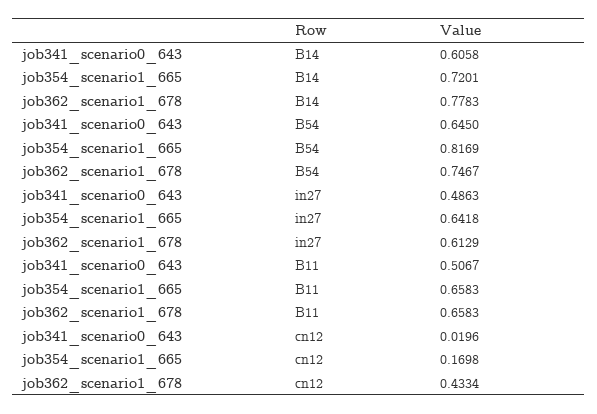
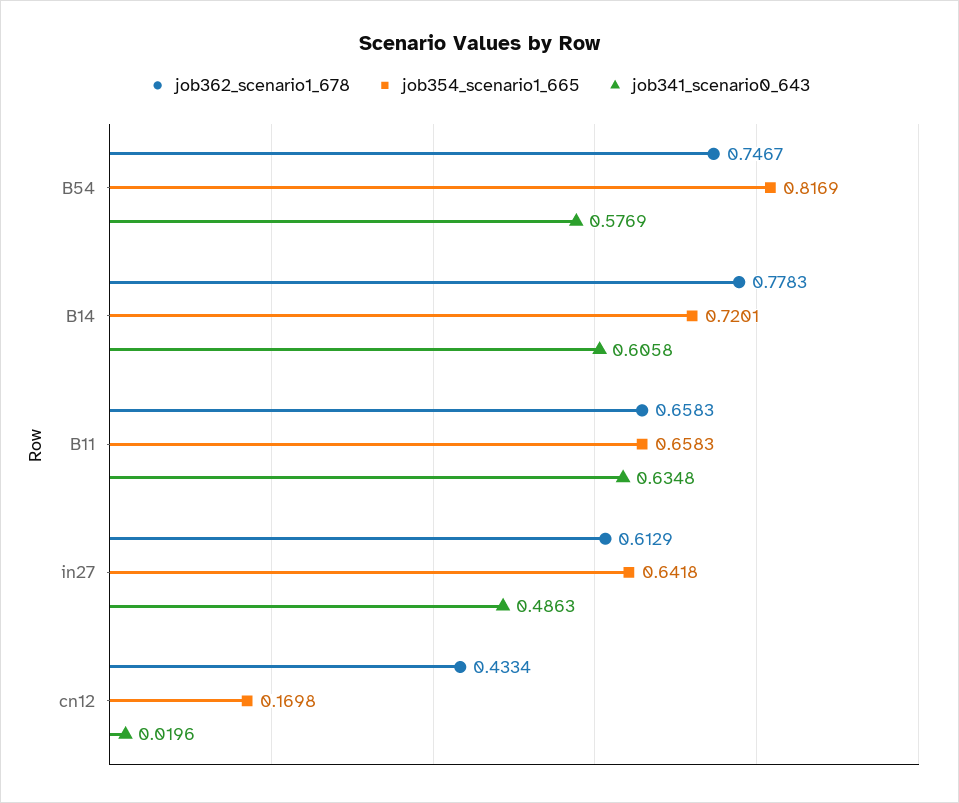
job341_scenario0_643, B54: 0.645 -> 0.5769
job341_scenario0_643, B11: 0.5067 -> 0.6348

